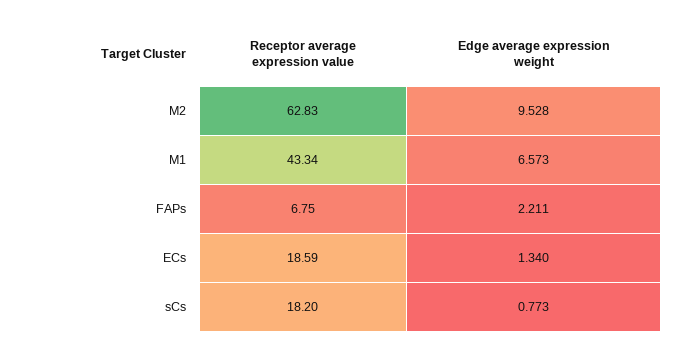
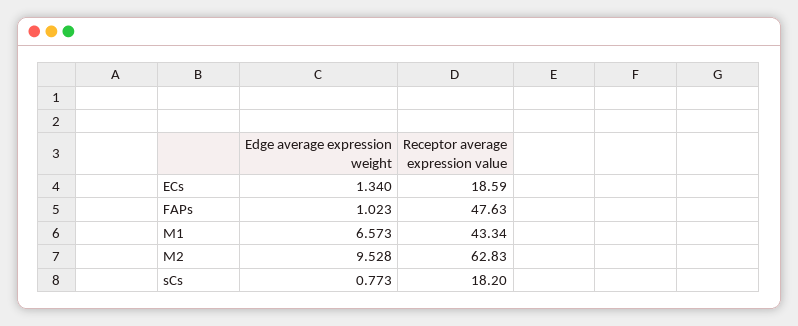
Receptor average expression value, FAPs: 6.75 -> 47.63
Edge average expression weight, FAPs: 2.211 -> 1.023

